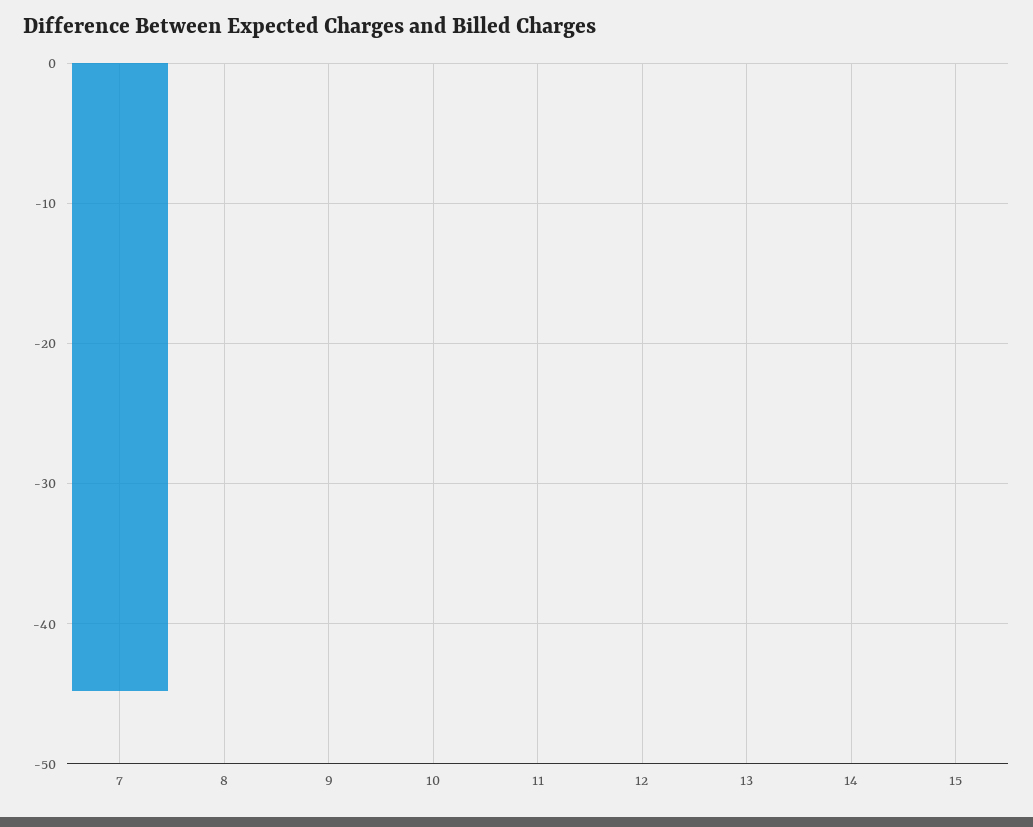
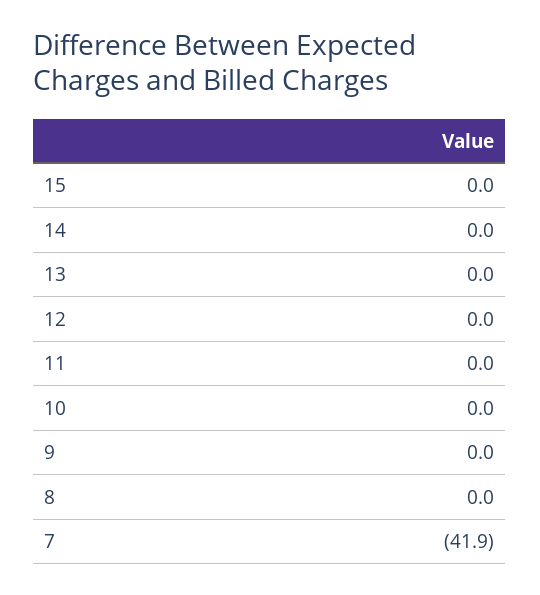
7: -45 -> -41.9

